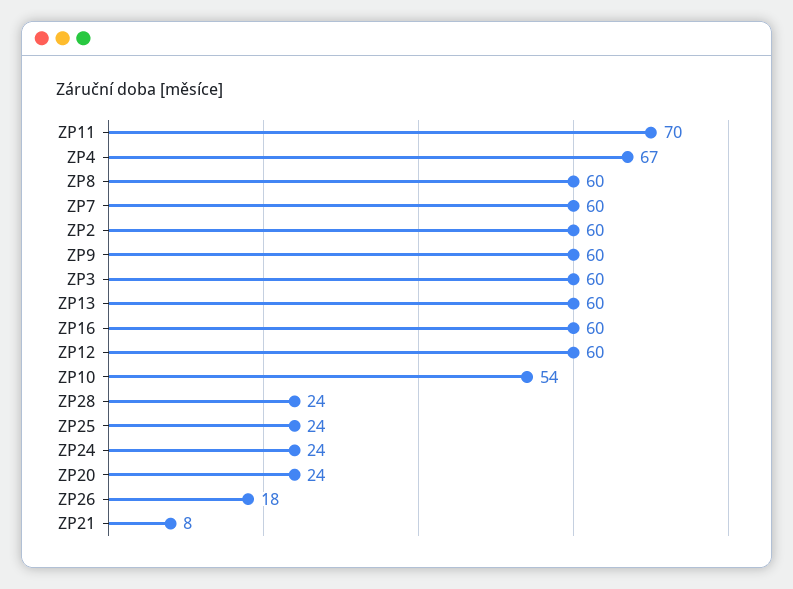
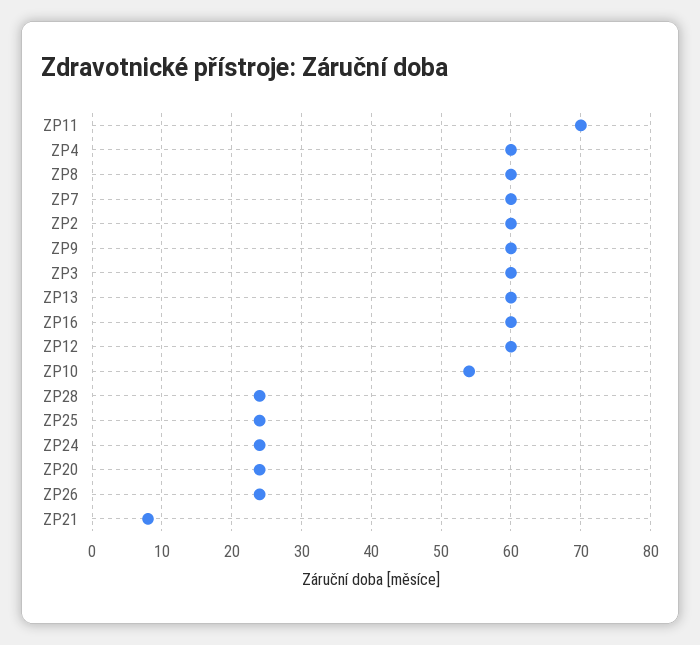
ZP4: 67 -> 60
ZP26: 18 -> 24

